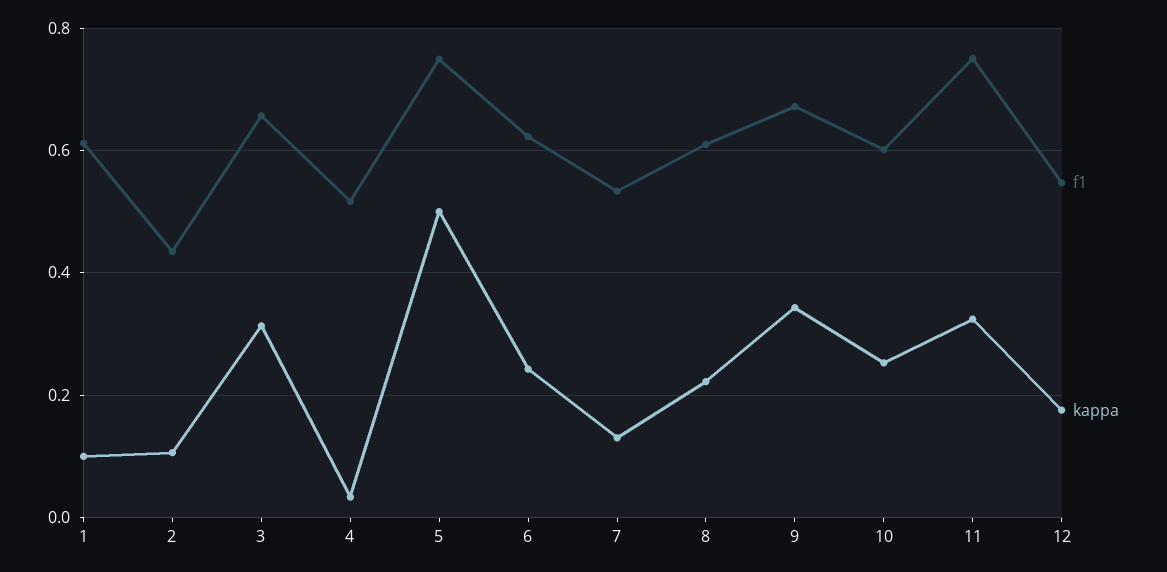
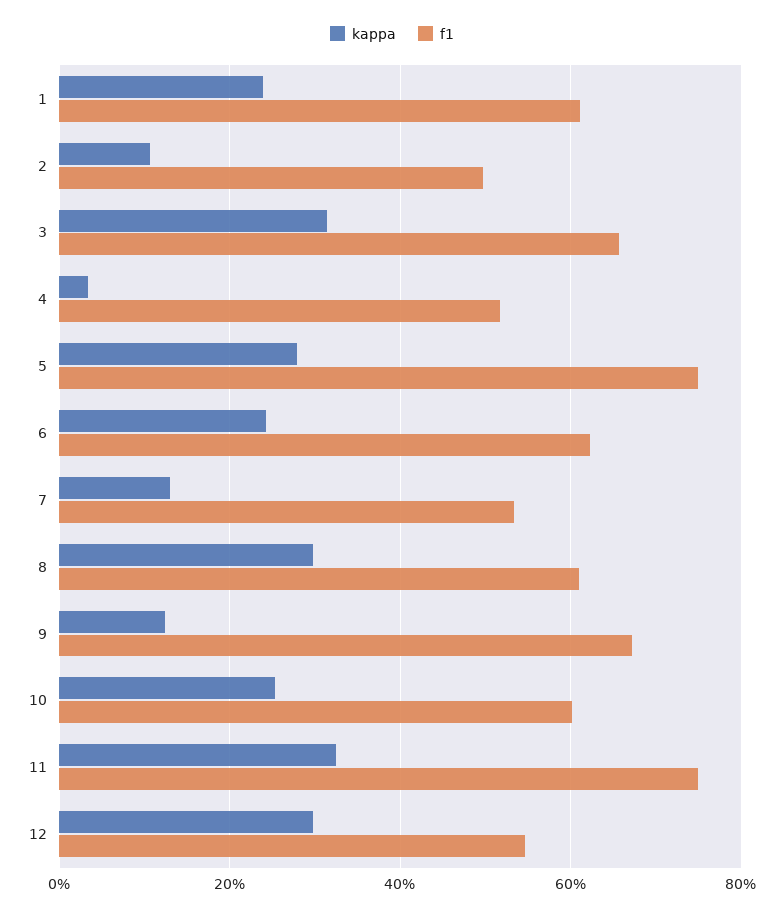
kappa, 1: 0.1 -> 0.24
f1, 2: 0.44 -> 0.5
kappa, 5: 0.5 -> 0.28
kappa, 8: 0.22 -> 0.3
kappa, 9: 0.34 -> 0.12
kappa, 12: 0.18 -> 0.3

